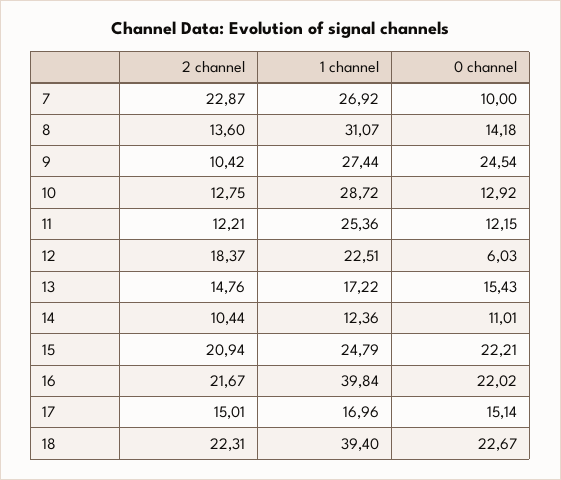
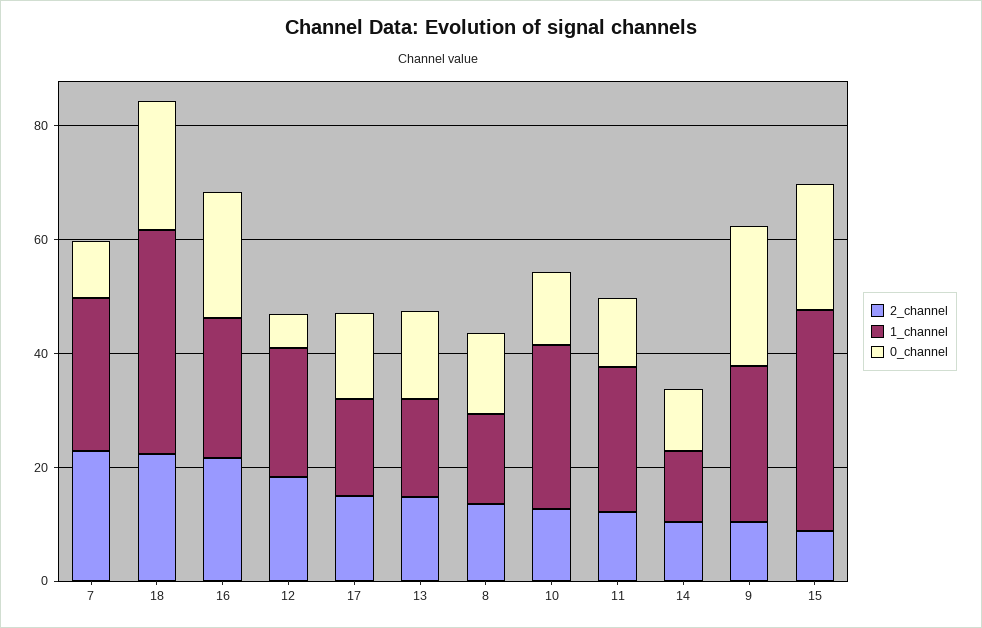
1 channel, 8: 31.07 -> 15
2 channel, 15: 20.94 -> 10
1 channel, 15: 24.79 -> 40
1 channel, 16: 39.84 -> 25

